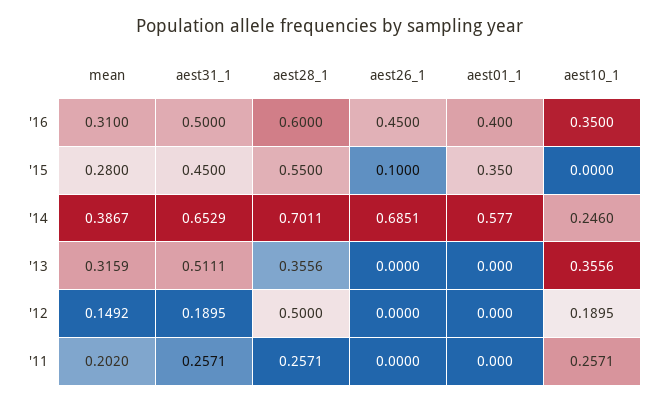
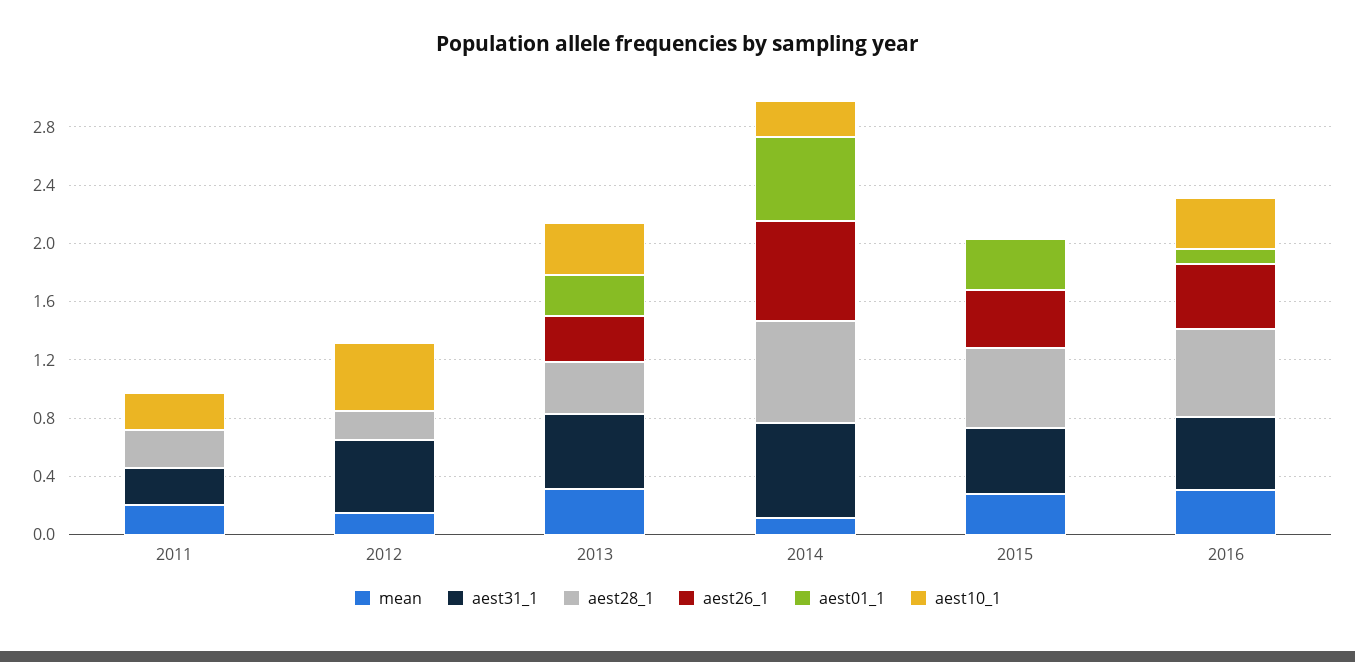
aest01_1, '16: 0.4 -> 0.1
aest26_1, '15: 0.1 -> 0.4
mean, '14: 0.3867 -> 0.1
aest26_1, '13: 0 -> 0.3
aest01_1, '13: 0 -> 0.3
aest31_1, '12: 0.1895 -> 0.5
aest28_1, '12: 0.5 -> 0.2
aest10_1, '12: 0.1895 -> 0.5

